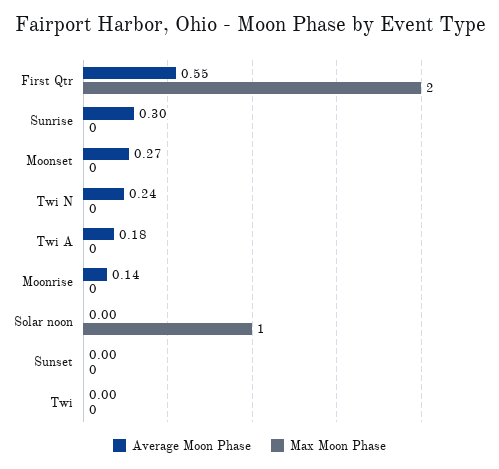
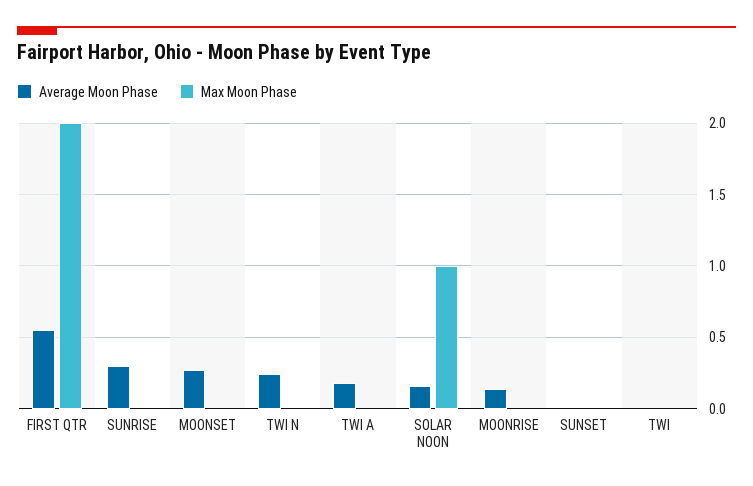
Average Moon Phase, Solar noon: 0 -> 0.15

